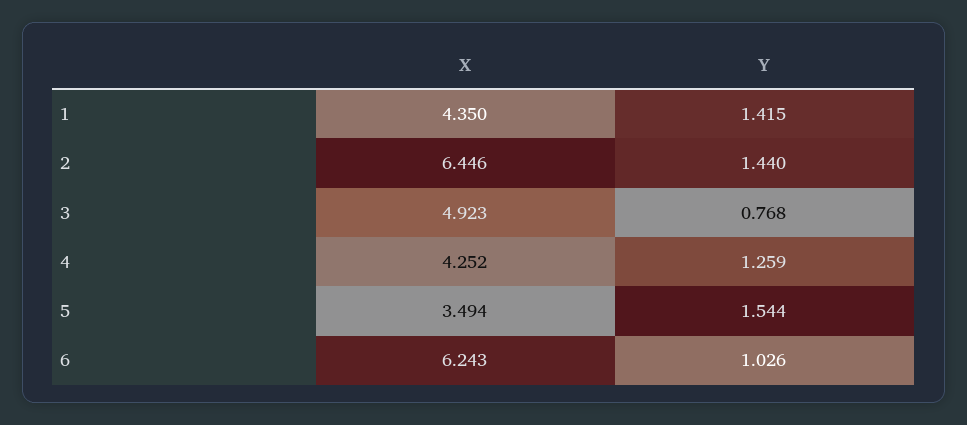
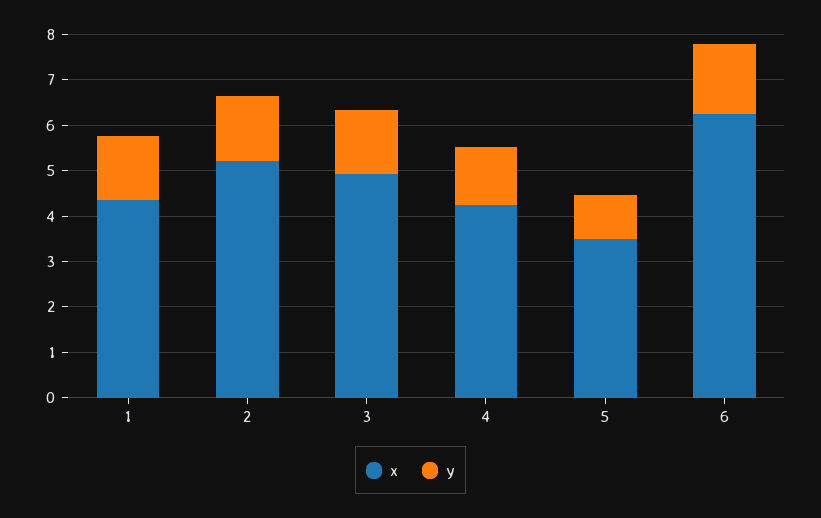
X, 2: 6.446 -> 5.2
Y, 3: 0.768 -> 1.4
Y, 5: 1.544 -> 1
Y, 6: 1.026 -> 1.6

